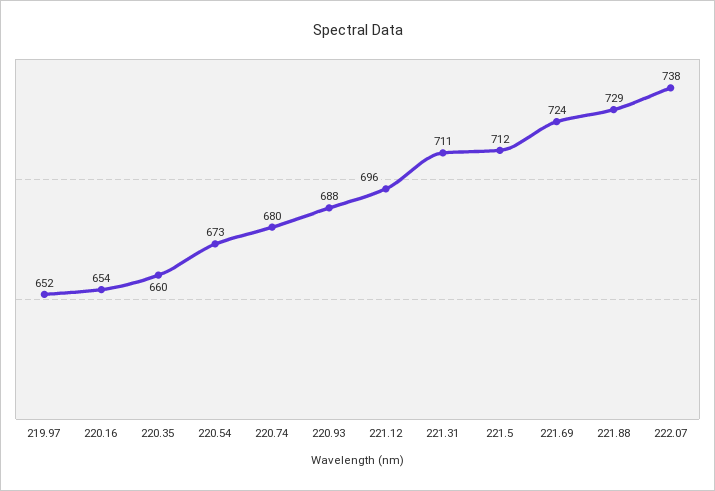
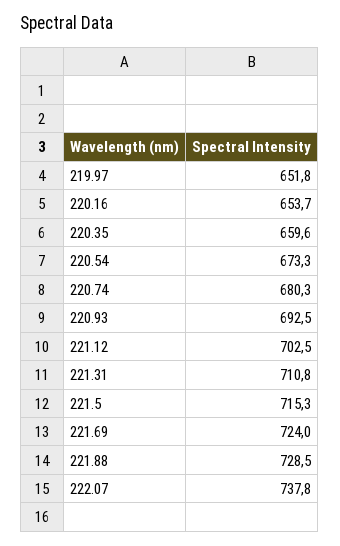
220.93: 688 -> 692.5
221.12: 696 -> 702.5
221.5: 712 -> 715.3

